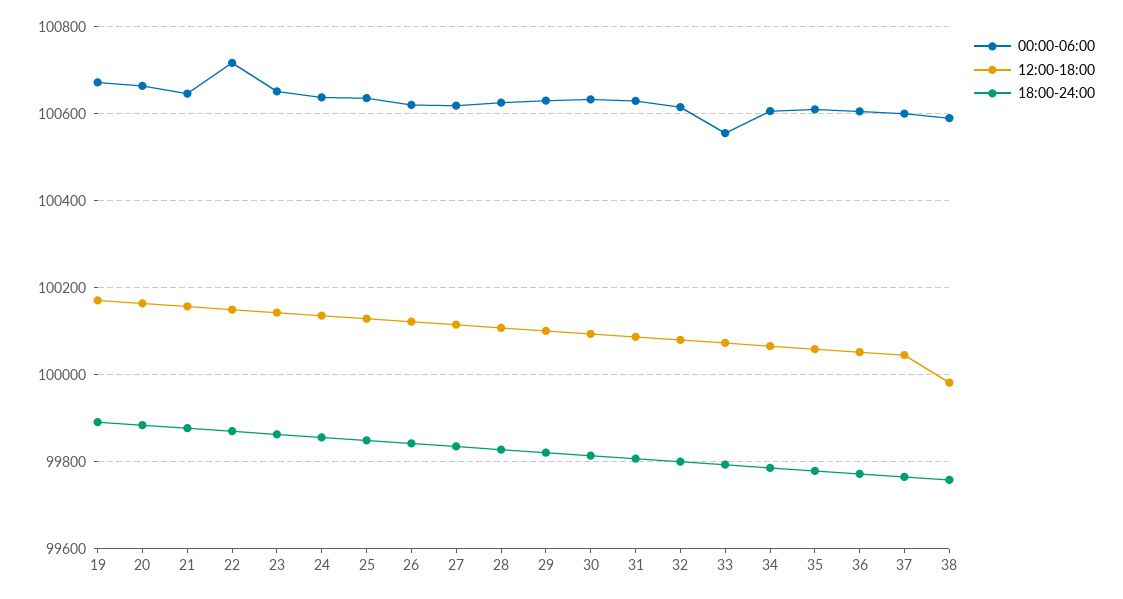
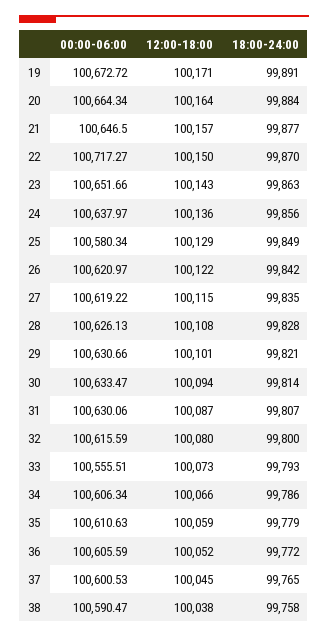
00:00-06:00, 25: 100640 -> 100580.34
12:00-18:00, 38: 99980 -> 100038

